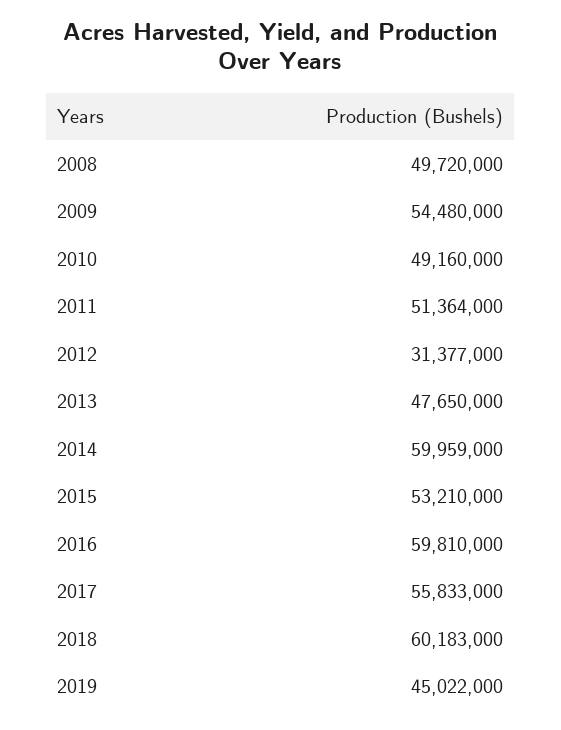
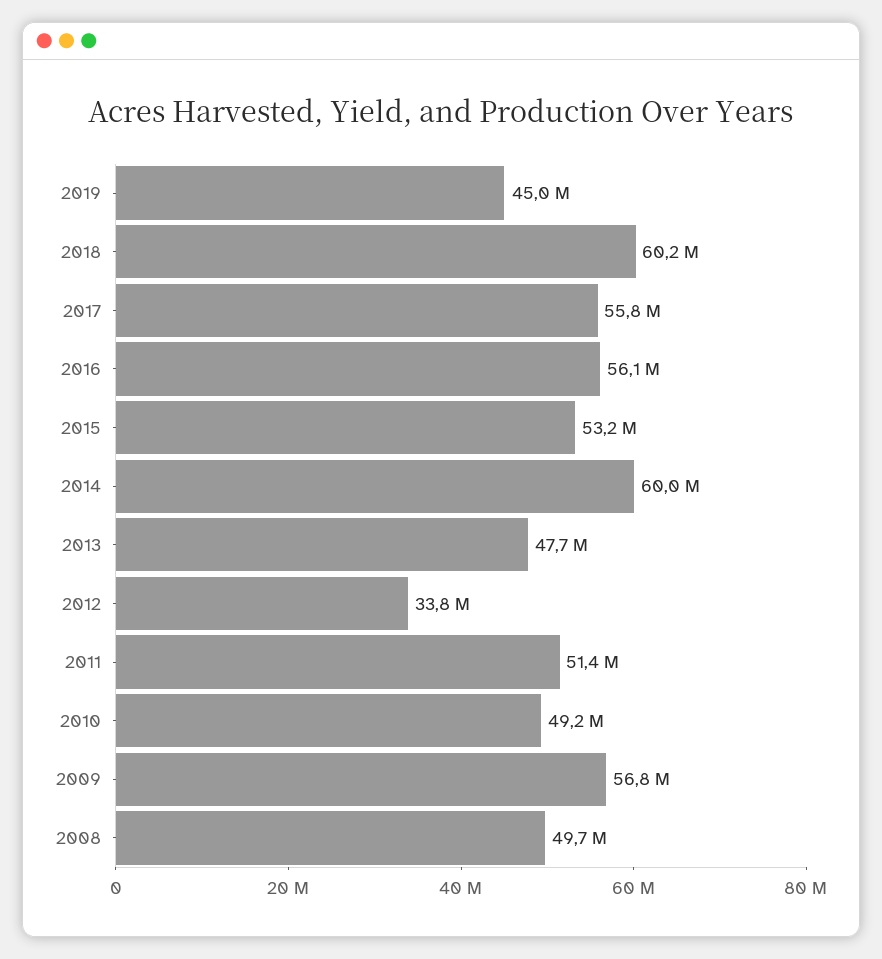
2009: 54480000 -> 56800000
2012: 31377000 -> 33800000
2016: 59810000 -> 56100000

